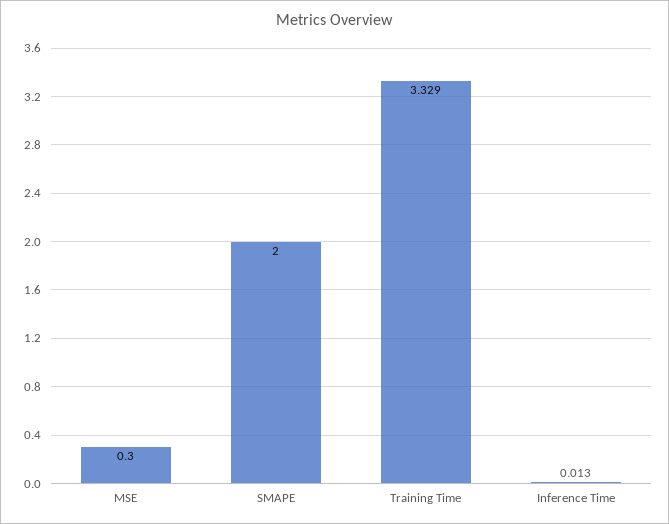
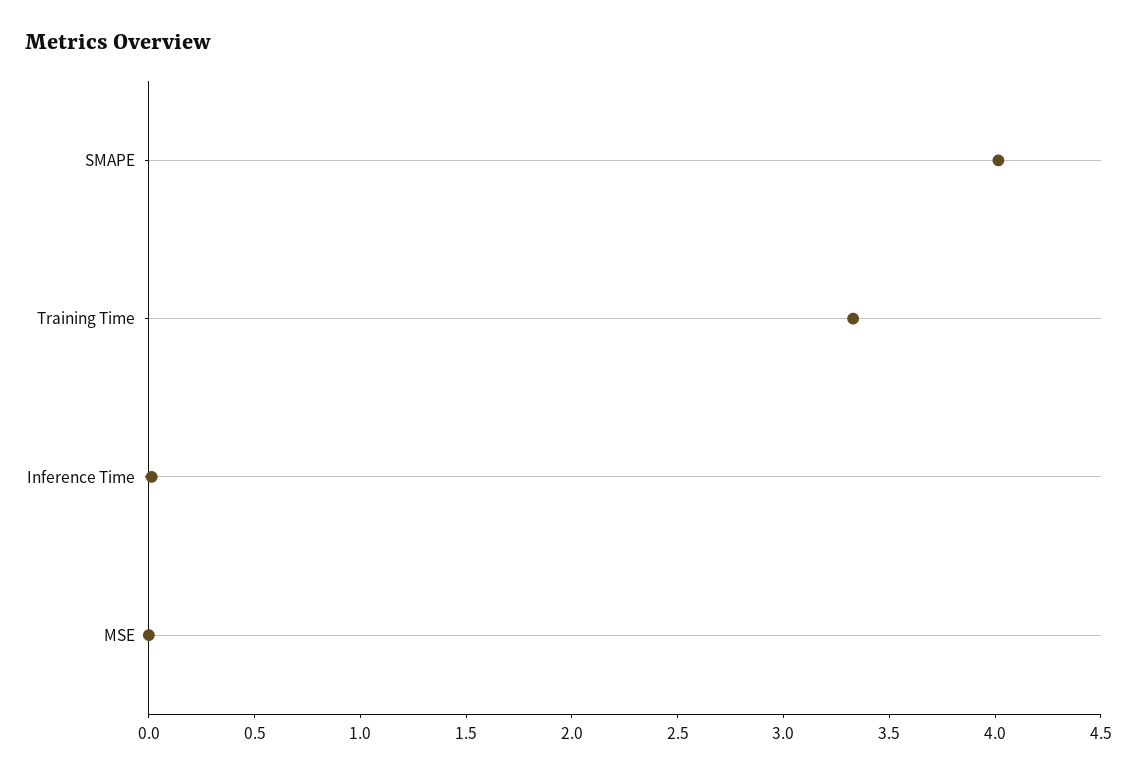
MSE: 0.3 -> 0
SMAPE: 2 -> 4

